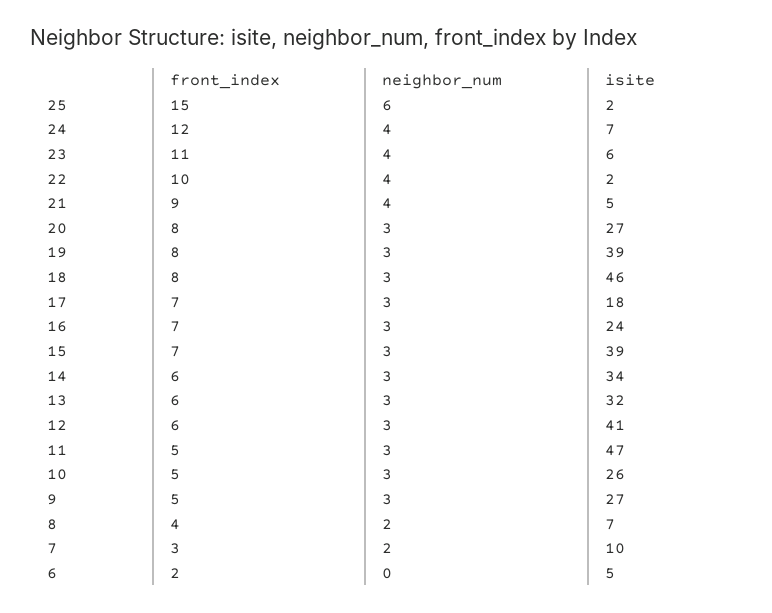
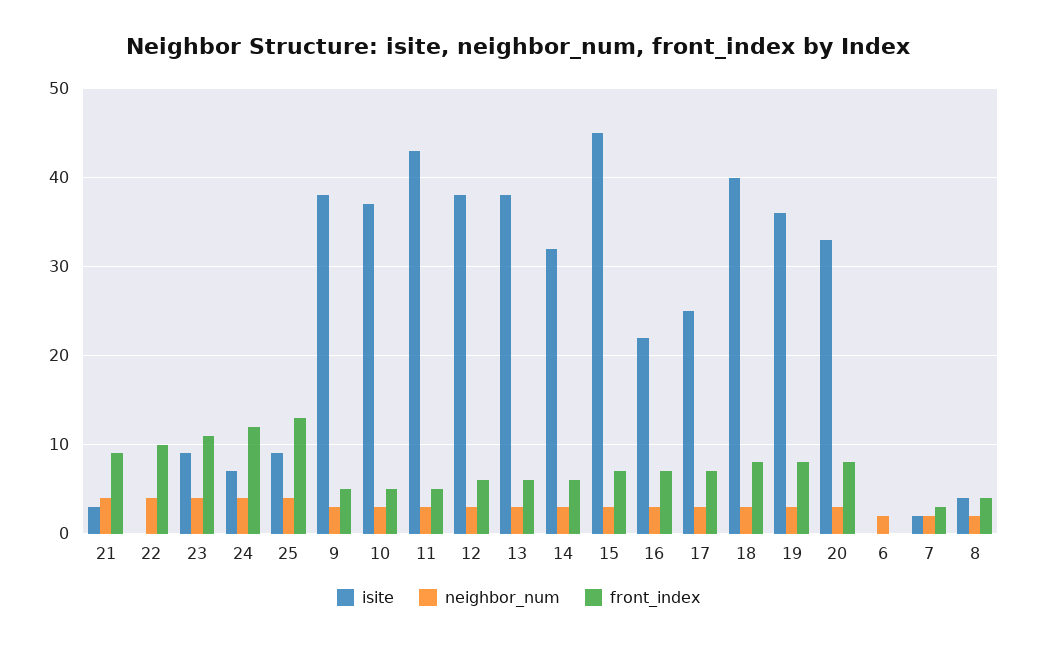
front_index, 25: 15 -> 13
neighbor_num, 25: 6 -> 4
isite, 25: 2 -> 9
isite, 23: 6 -> 9
isite, 22: 2 -> 0
isite, 21: 5 -> 3
isite, 20: 27 -> 33
isite, 19: 39 -> 36
isite, 18: 46 -> 40
isite, 17: 18 -> 25
isite, 16: 24 -> 22
isite, 15: 39 -> 45
isite, 14: 34 -> 32
isite, 13: 32 -> 38
isite, 12: 41 -> 38
isite, 11: 47 -> 43
isite, 10: 26 -> 37
isite, 9: 27 -> 38
isite, 8: 7 -> 4
isite, 7: 10 -> 2
front_index, 6: 2 -> 0
neighbor_num, 6: 0 -> 2
isite, 6: 5 -> 0

